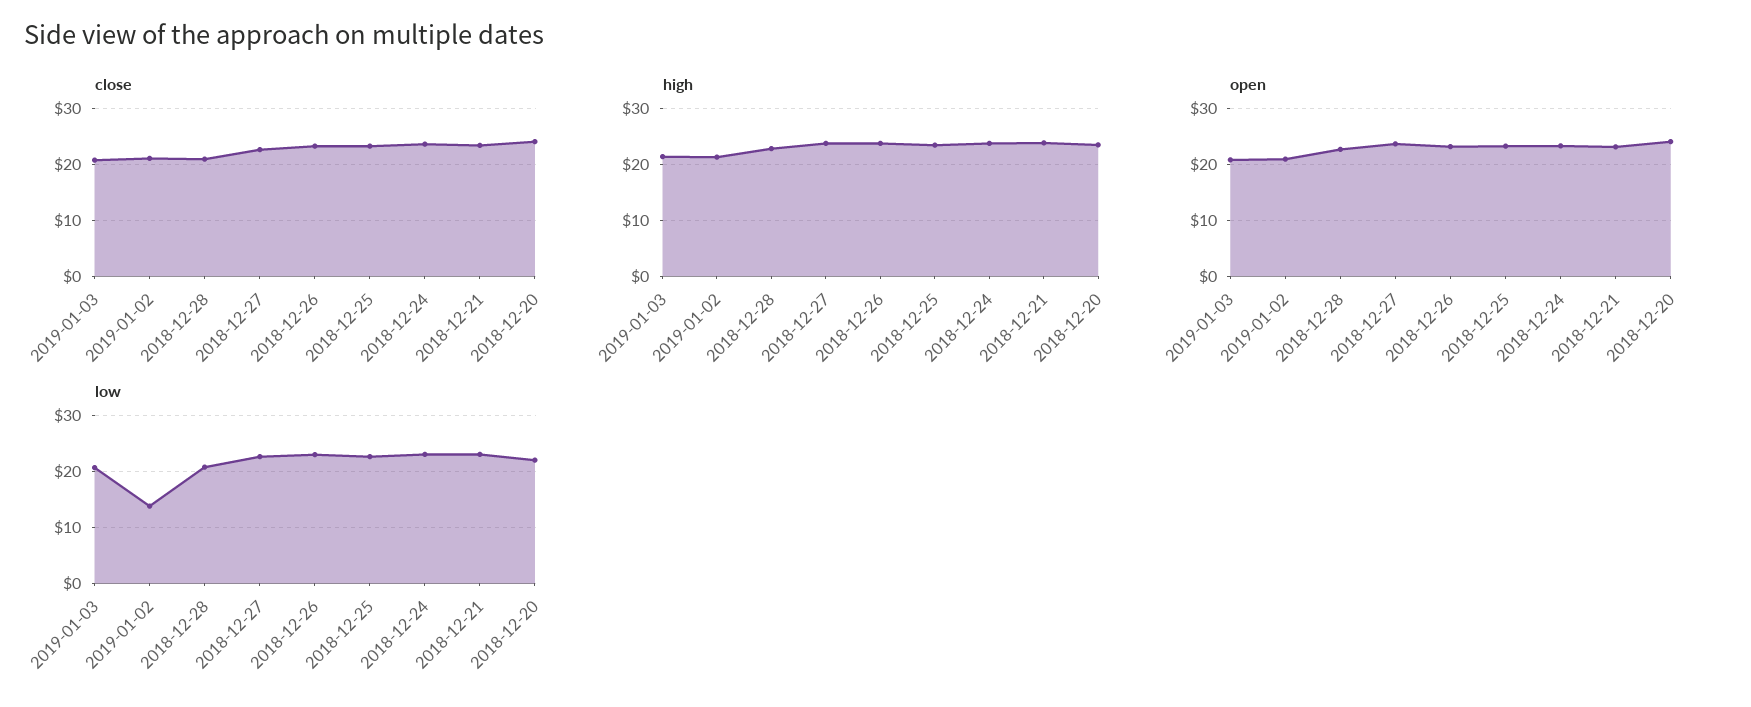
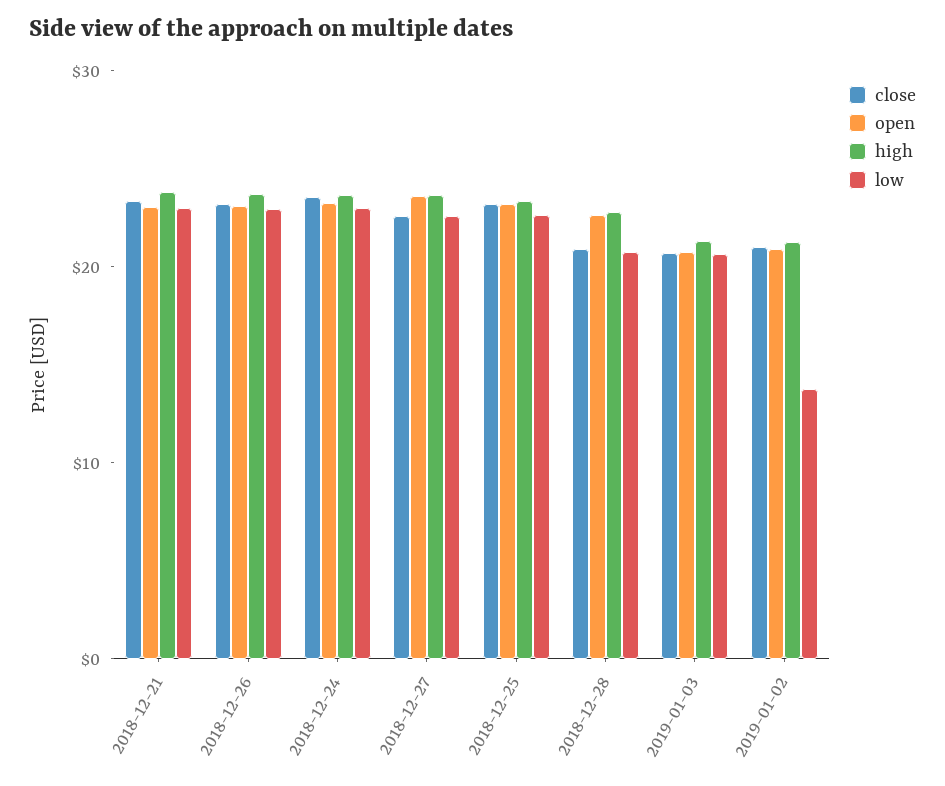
close, 2018-12-20: 24 -> none
high, 2018-12-20: 24 -> none
open, 2018-12-20: 24 -> none
low, 2018-12-20: 22 -> none

